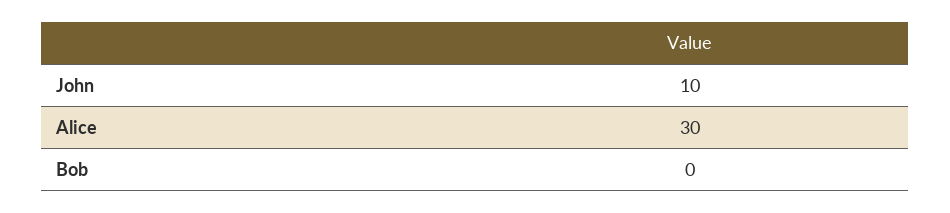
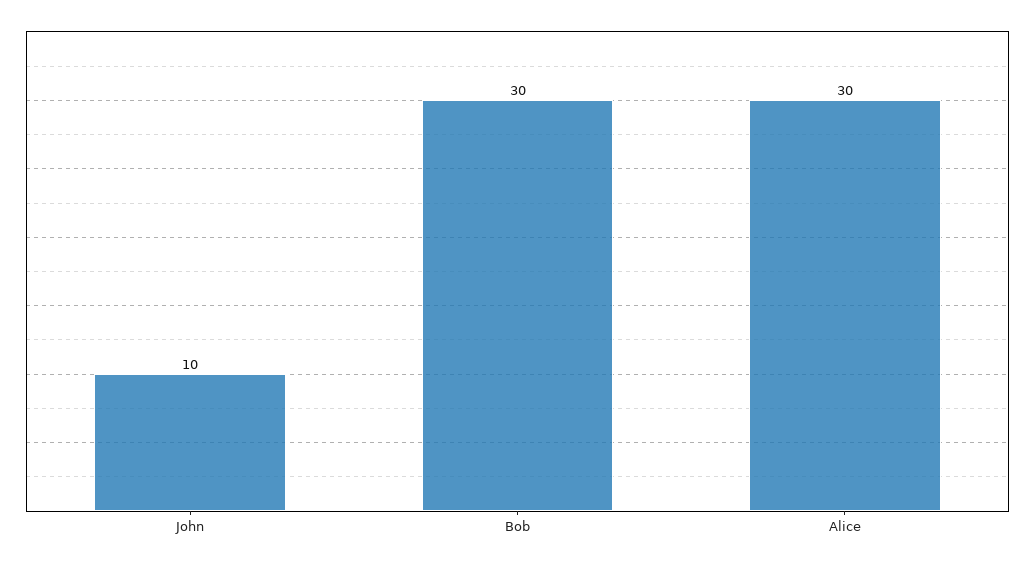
Bob: 0 -> 30

